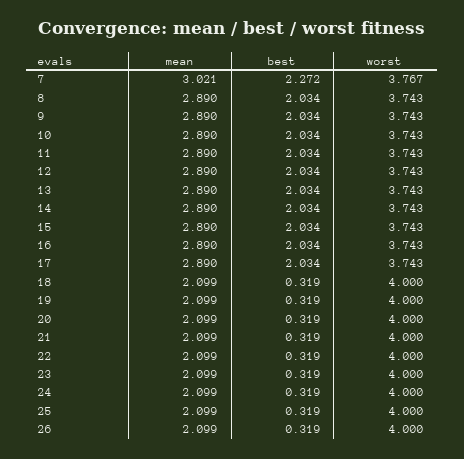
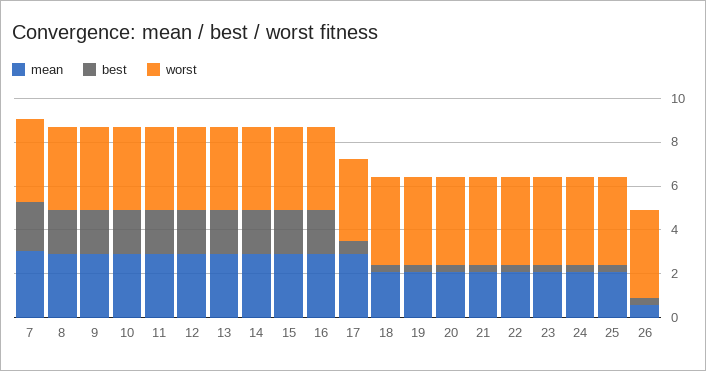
best, 17: 2.034 -> 0.5
mean, 26: 2.099 -> 0.5

